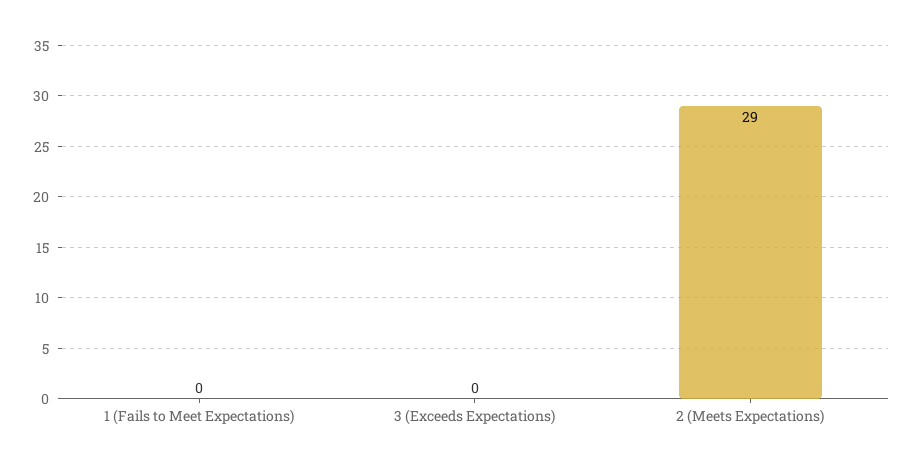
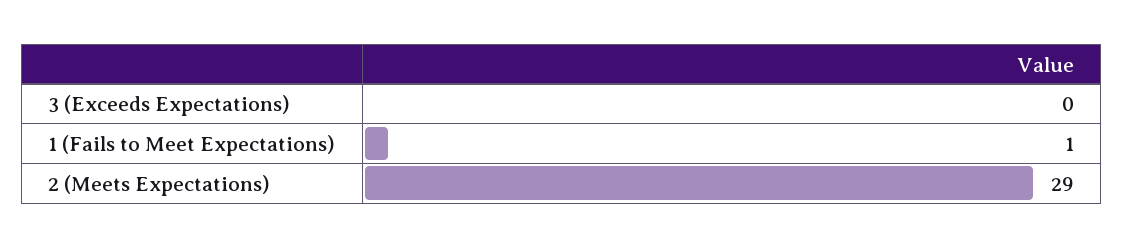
1 (Fails to Meet Expectations): 0 -> 1

